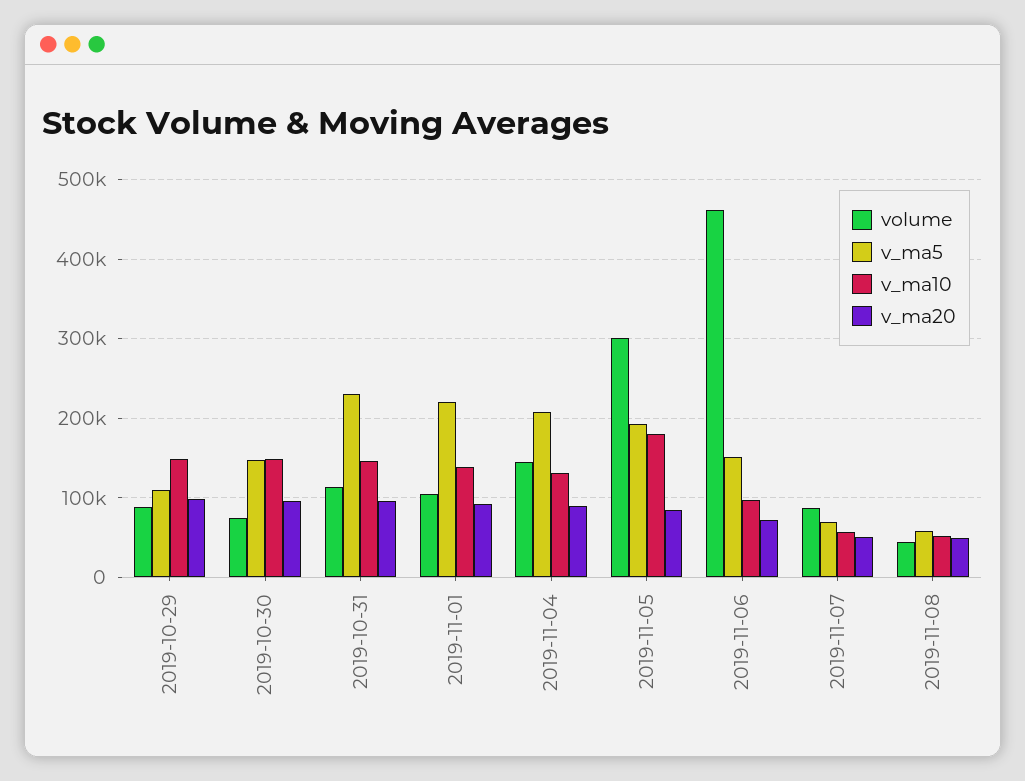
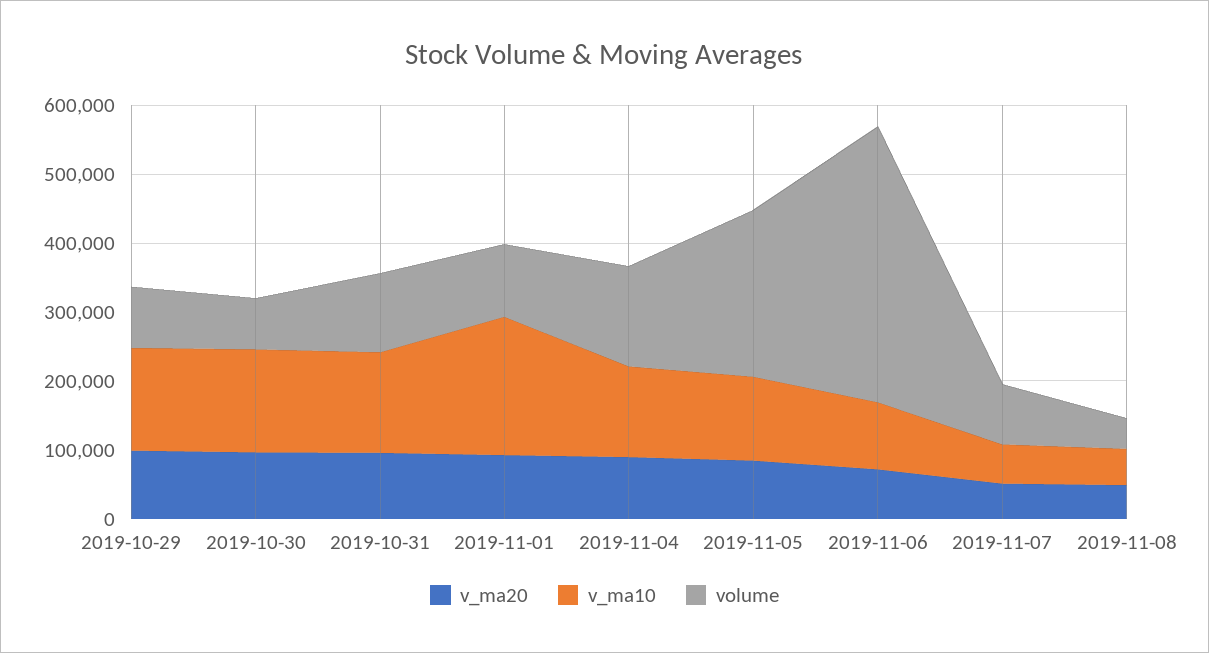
v_ma5, 2019-10-29: 110000 -> none
v_ma5, 2019-10-30: 150000 -> none
v_ma5, 2019-10-31: 230000 -> none
v_ma5, 2019-11-01: 220000 -> none
v_ma10, 2019-11-01: 140000 -> 200000
v_ma5, 2019-11-04: 210000 -> none
volume, 2019-11-05: 300000 -> 240000
v_ma5, 2019-11-05: 190000 -> none
v_ma10, 2019-11-05: 180000 -> 120000
volume, 2019-11-06: 460000 -> 400000
v_ma5, 2019-11-06: 150000 -> none
v_ma5, 2019-11-07: 70000 -> none
v_ma5, 2019-11-08: 60000 -> none

